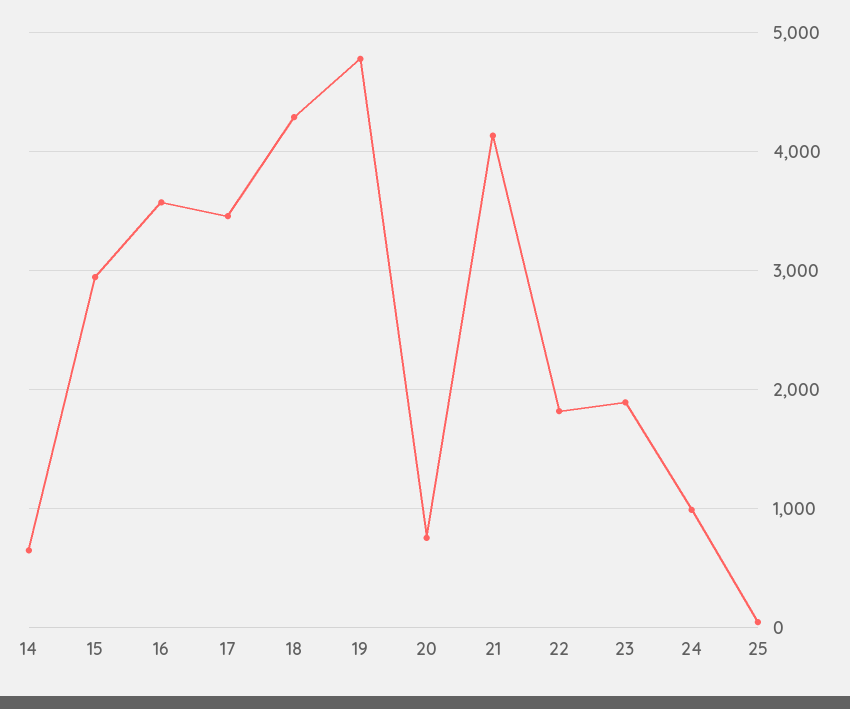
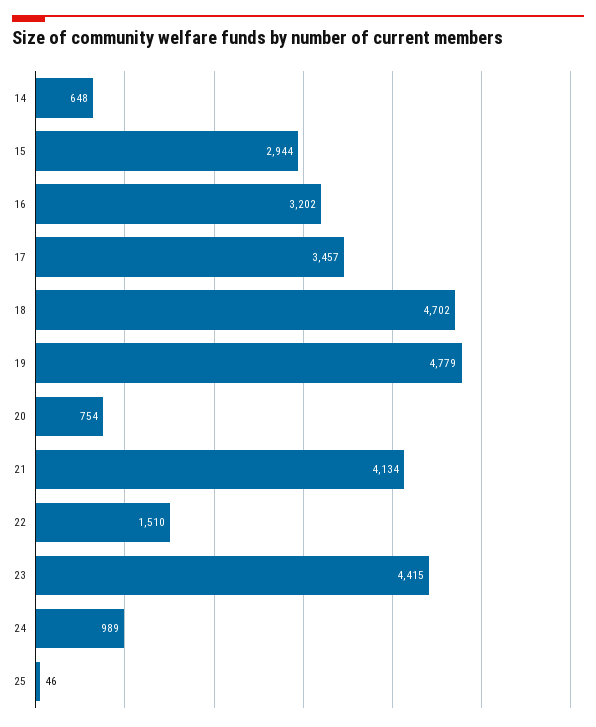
16: 3600 -> 3202
18: 4300 -> 4702
22: 1800 -> 1510
23: 1900 -> 4415

